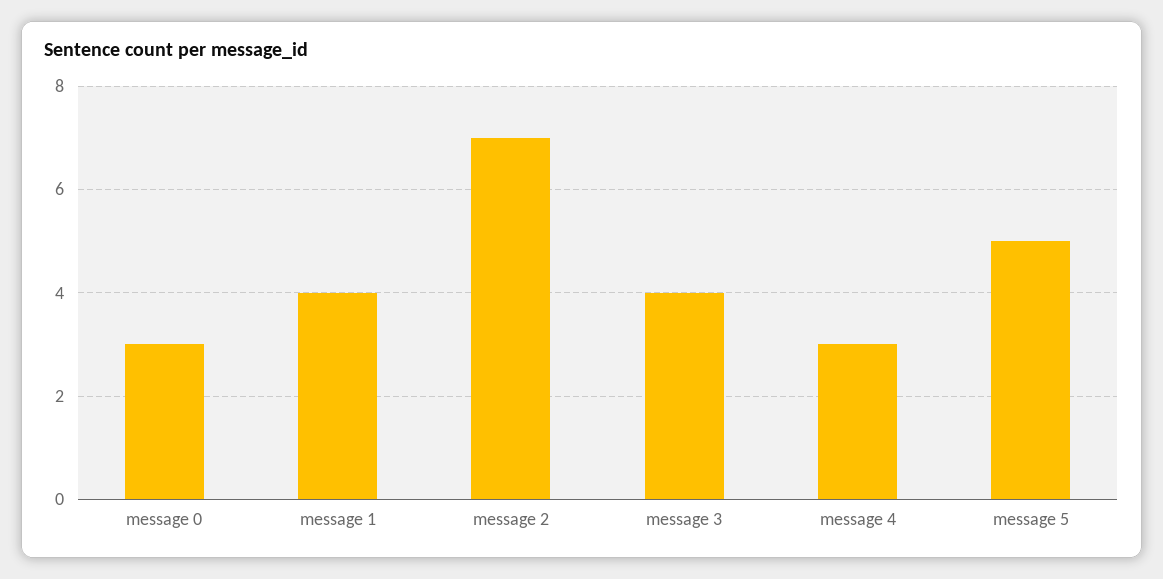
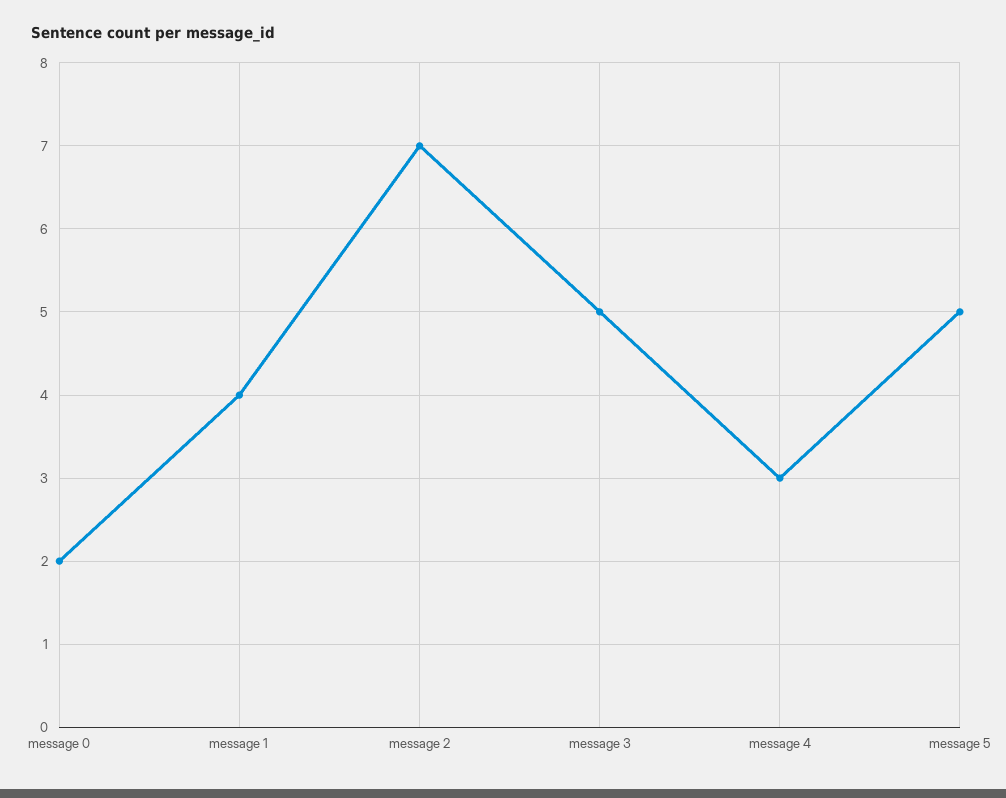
message 0: 3 -> 2
message 3: 4 -> 5

